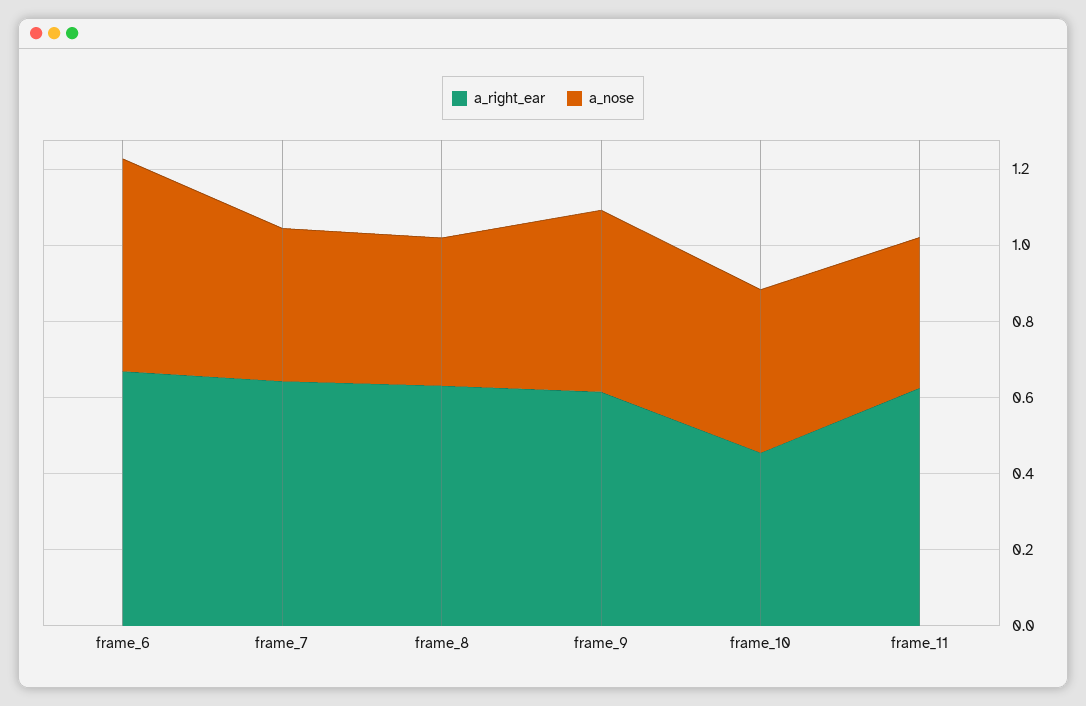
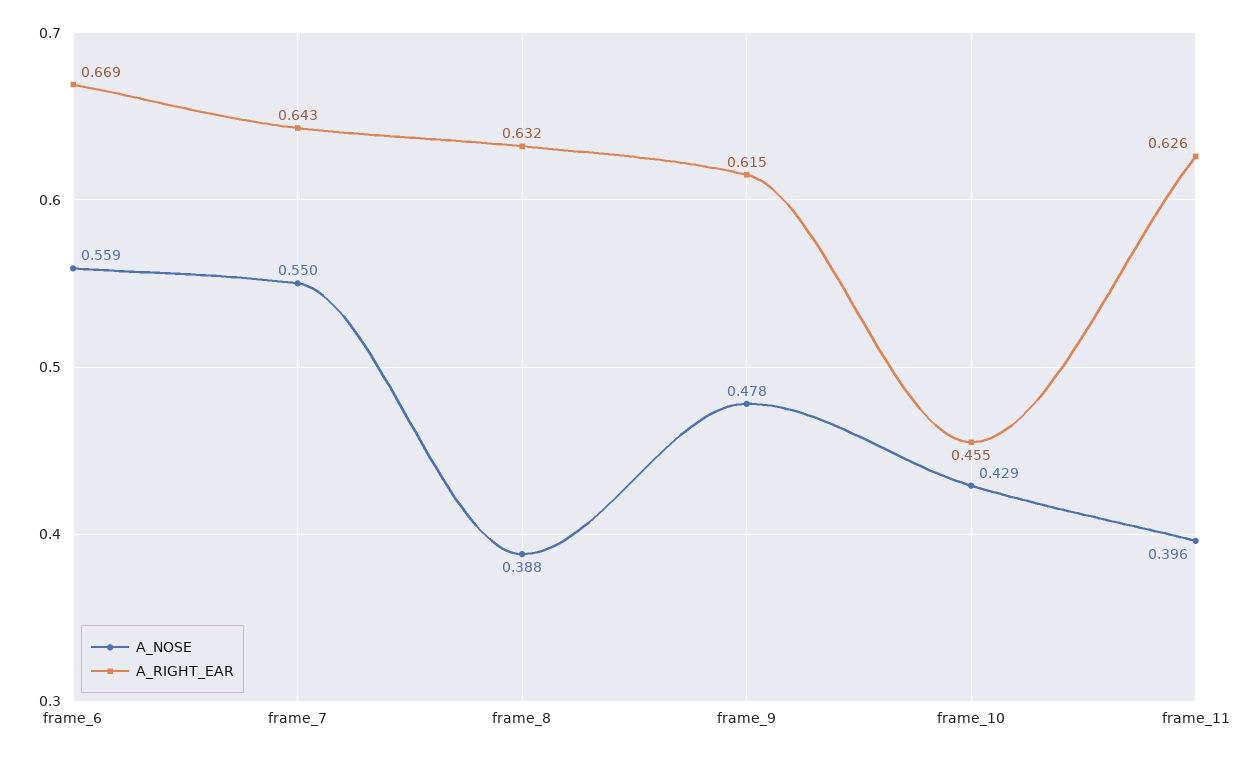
a_nose, frame_7: 0.4 -> 0.55

